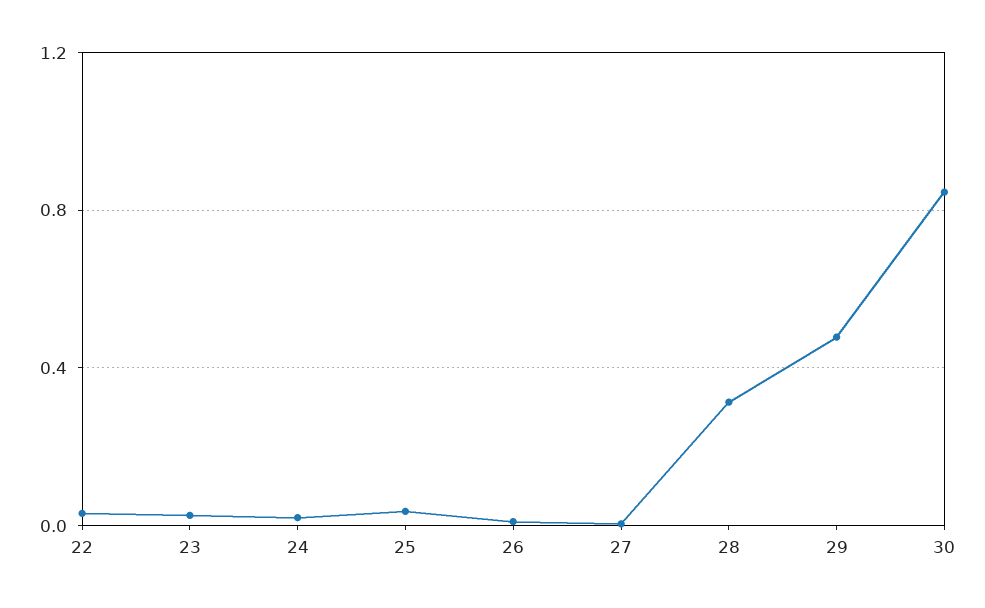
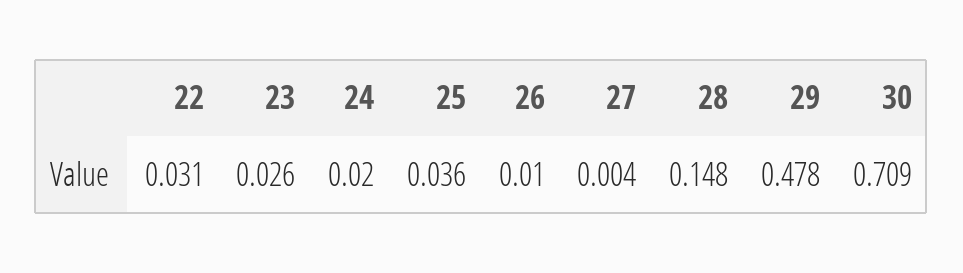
28: 0.3 -> 0.148
30: 0.85 -> 0.709

